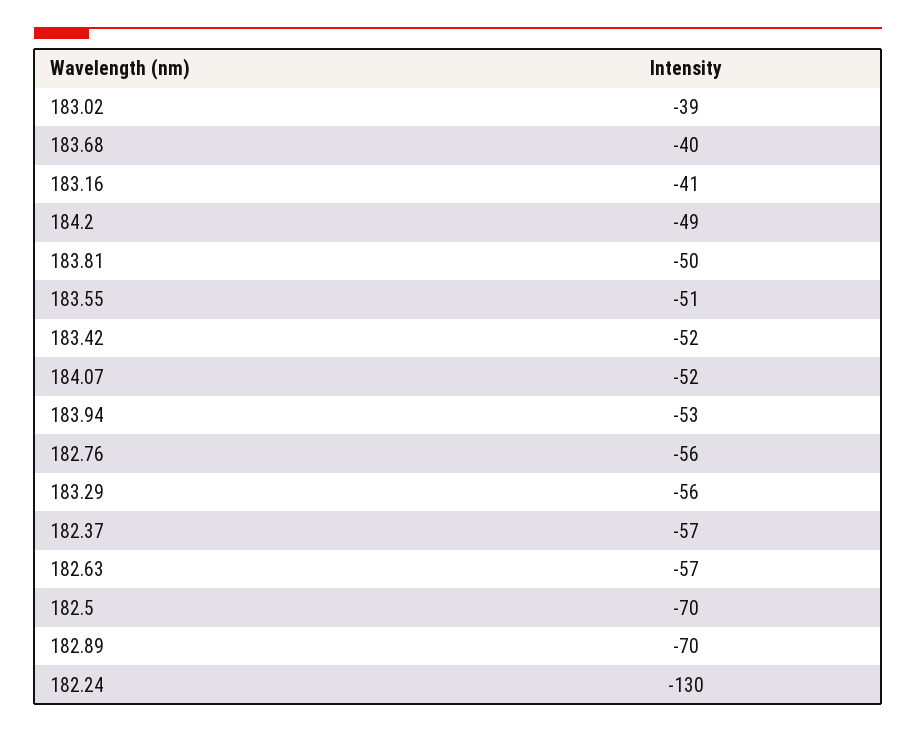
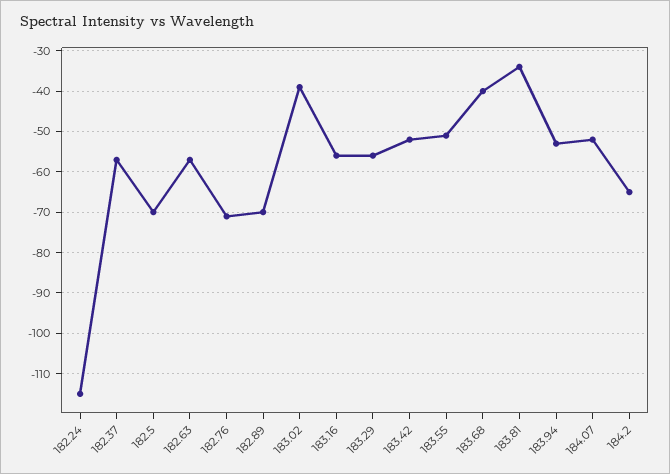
183.16: -41 -> -55
184.2: -49 -> -65
183.81: -50 -> -35
182.76: -56 -> -70
182.24: -130 -> -115

